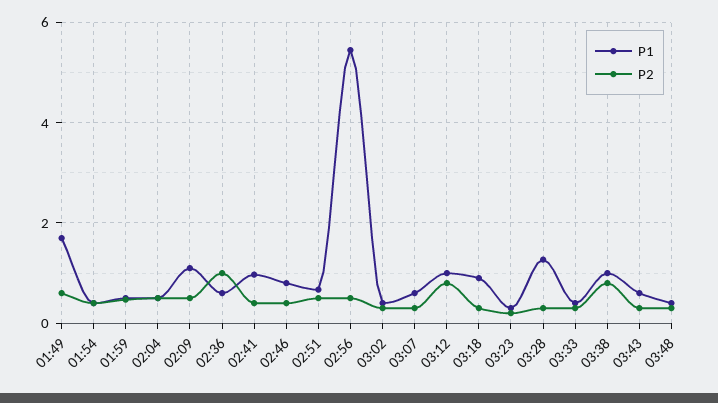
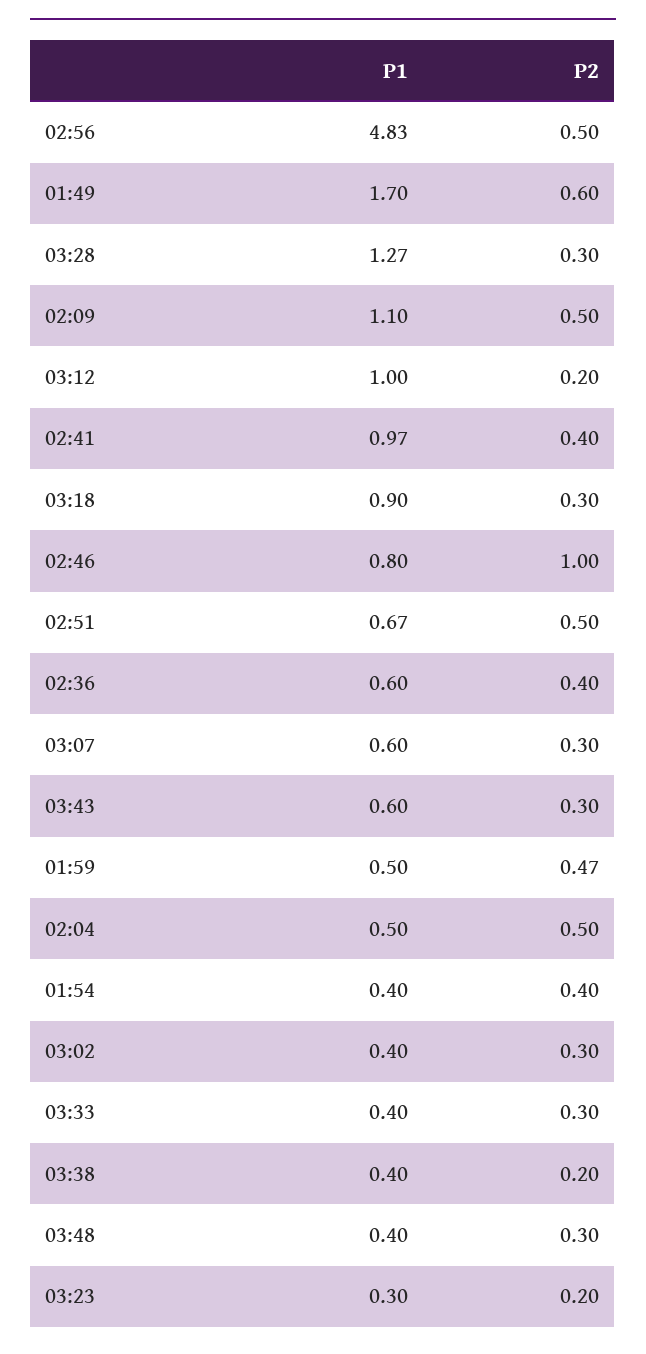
P2, 02:36: 1 -> 0.4
P2, 02:46: 0.4 -> 1
P1, 02:56: 5.4 -> 4.83
P2, 03:12: 0.8 -> 0.2
P1, 03:38: 1 -> 0.4
P2, 03:38: 0.8 -> 0.2

